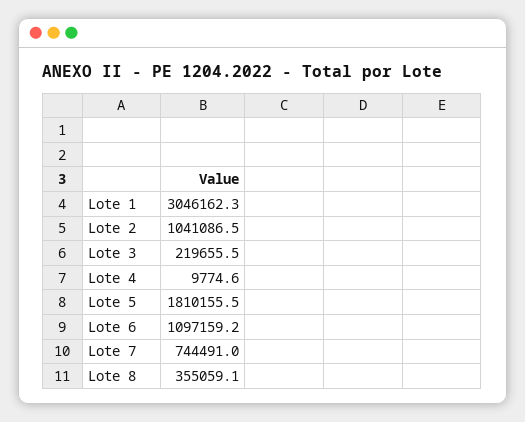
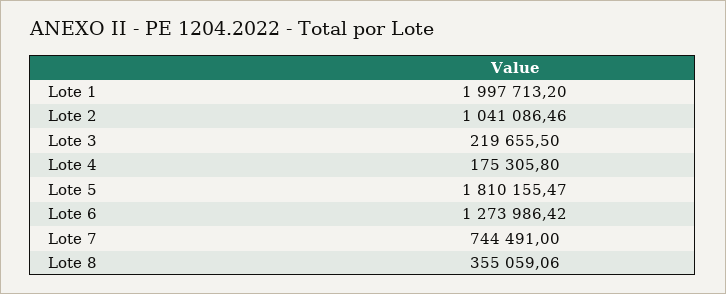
Lote 1: 3046162.3 -> 1997713.2
Lote 4: 9774.6 -> 175305.8
Lote 6: 1097159.2 -> 1273986.42

